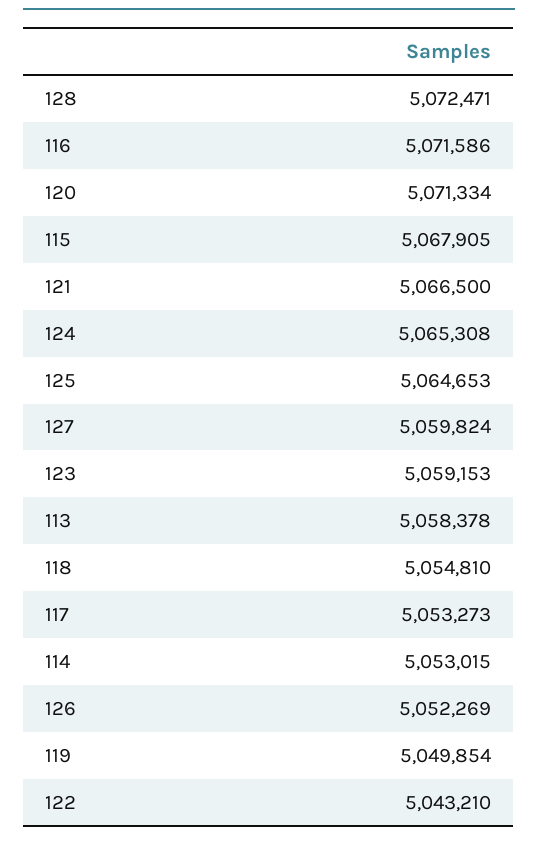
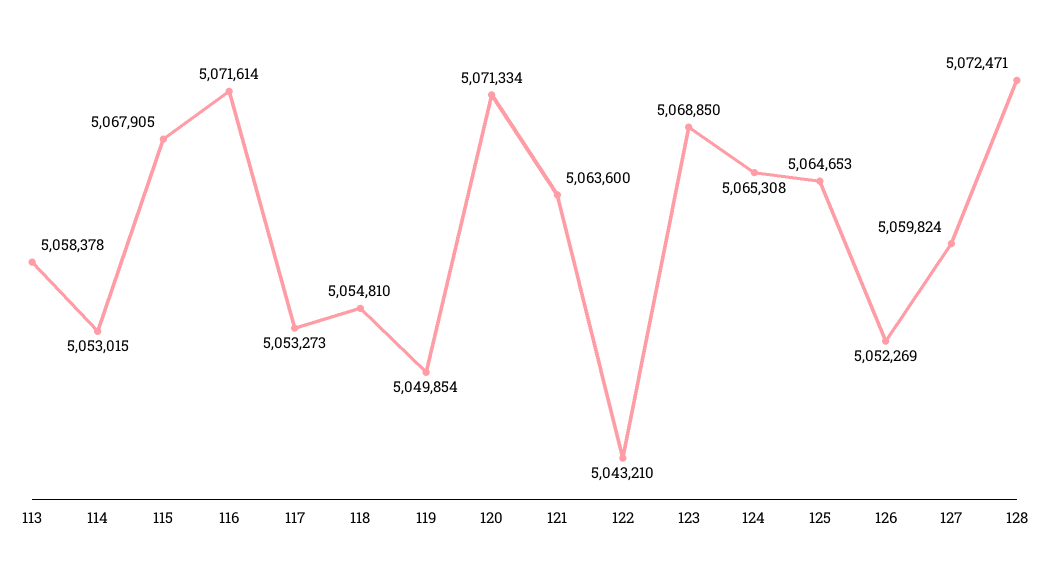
116: 5071586 -> 5071614
121: 5066500 -> 5063600
123: 5059153 -> 5068850

